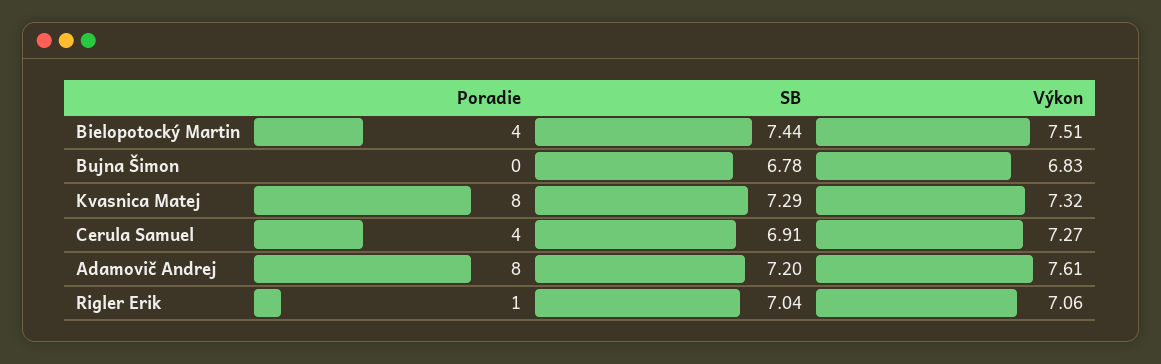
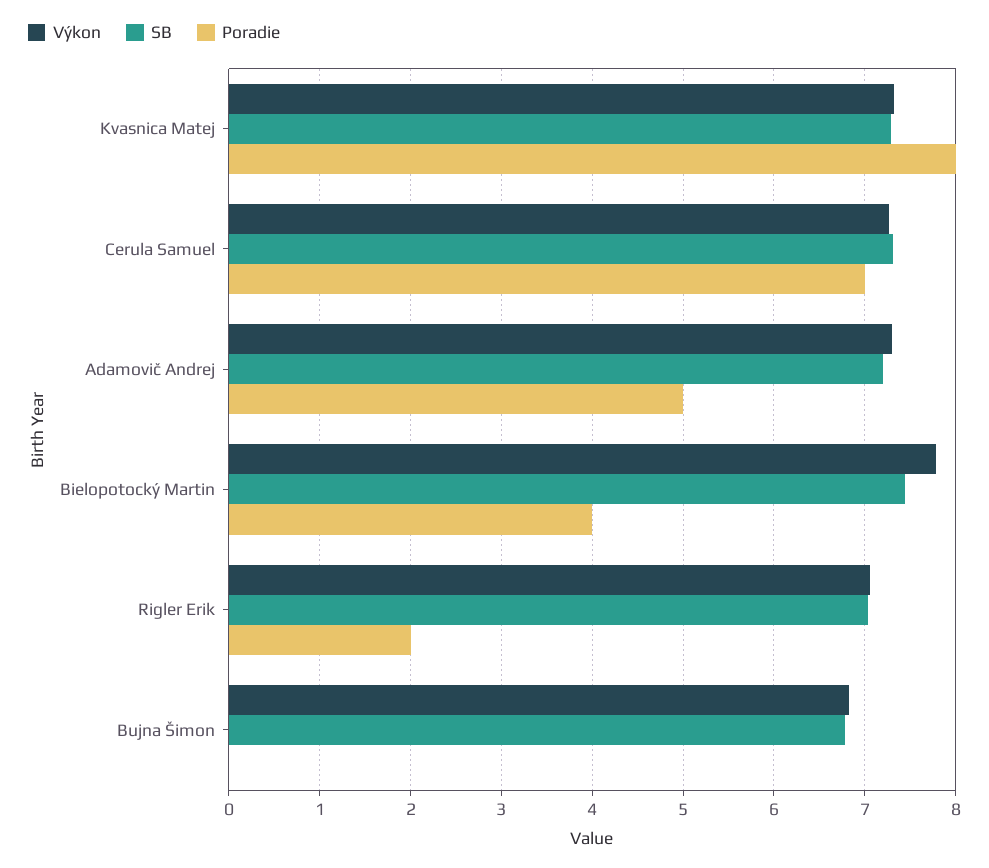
Výkon, Bielopotocký Martin: 7.51 -> 7.8
Poradie, Cerula Samuel: 4 -> 7
SB, Cerula Samuel: 6.91 -> 7.3
Poradie, Adamovič Andrej: 8 -> 5
Výkon, Adamovič Andrej: 7.61 -> 7.3
Poradie, Rigler Erik: 1 -> 2

